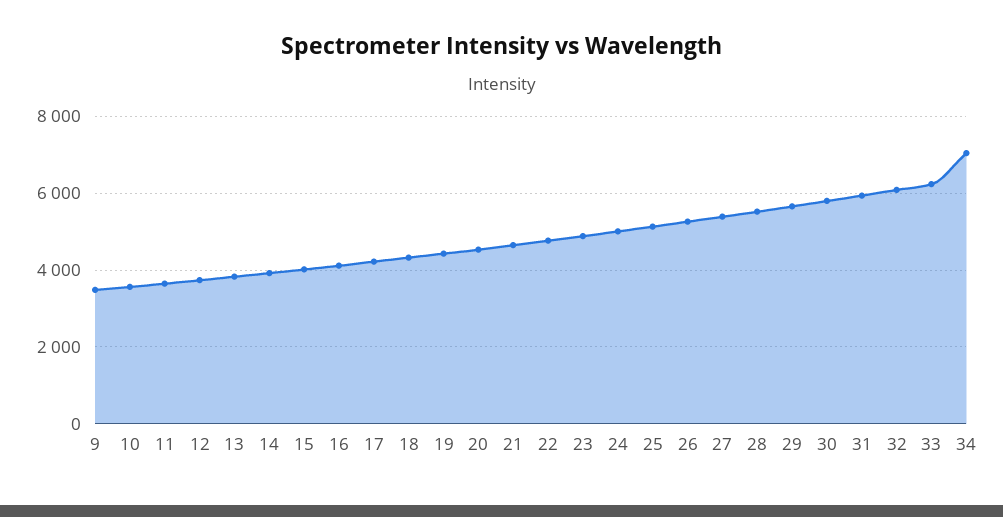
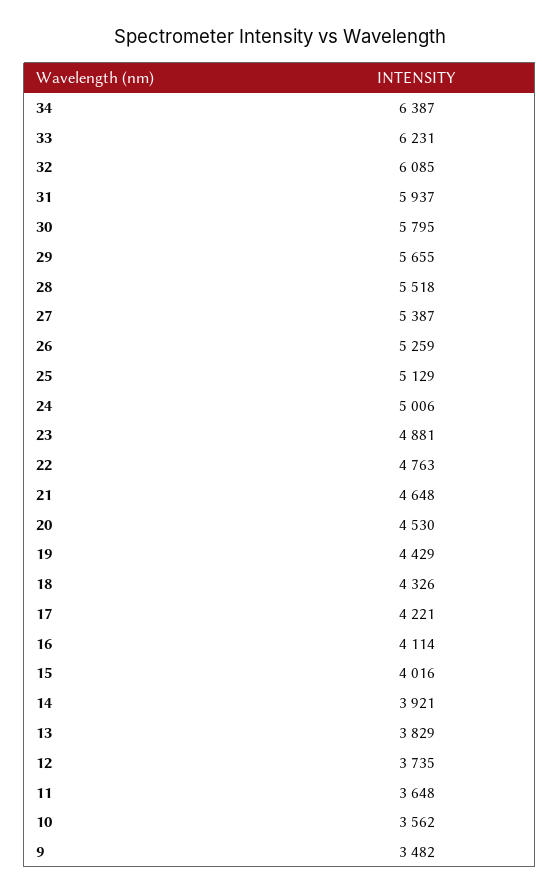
34: 7000 -> 6387

